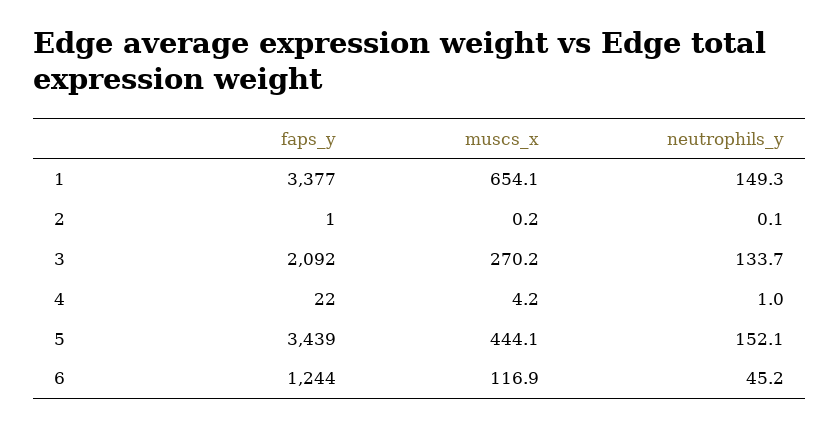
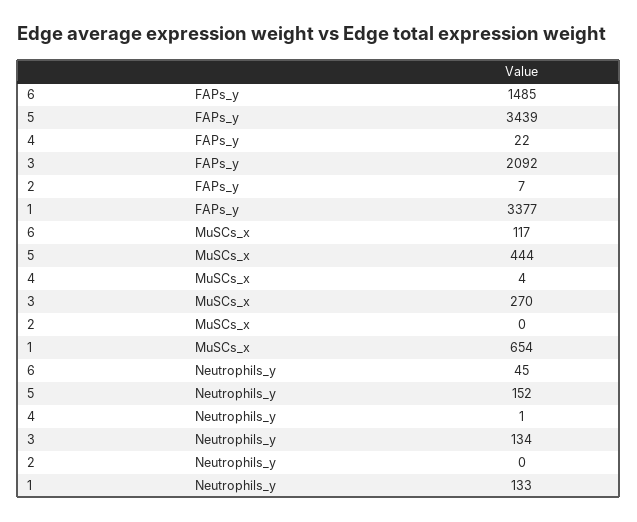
neutrophils_y, 1: 149.3 -> 133
faps_y, 2: 1 -> 7
faps_y, 6: 1244 -> 1485

